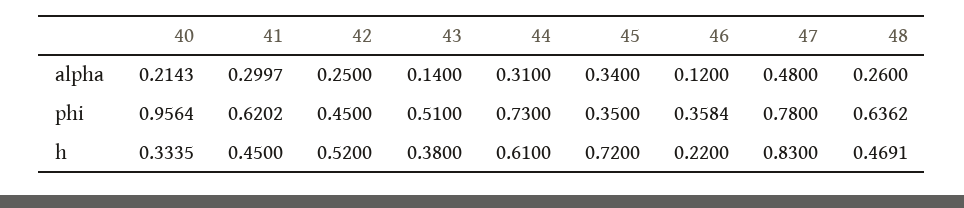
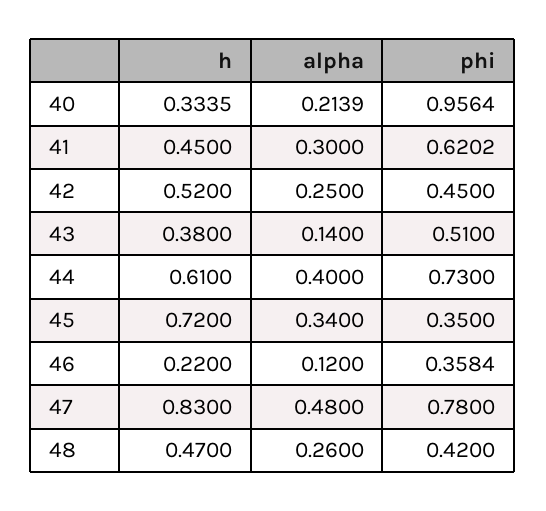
40, alpha: 0.2143 -> 0.2139
41, alpha: 0.2997 -> 0.3
44, alpha: 0.31 -> 0.4
48, phi: 0.6362 -> 0.42
48, h: 0.4691 -> 0.47

